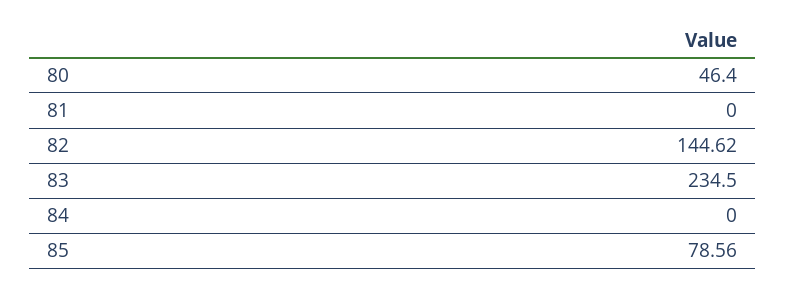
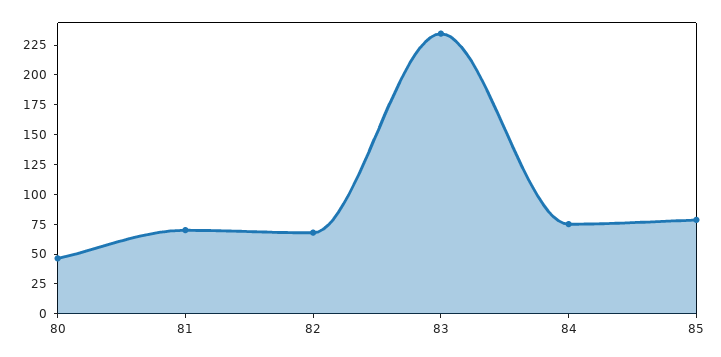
81: 0 -> 75
82: 144.62 -> 75
84: 0 -> 75

